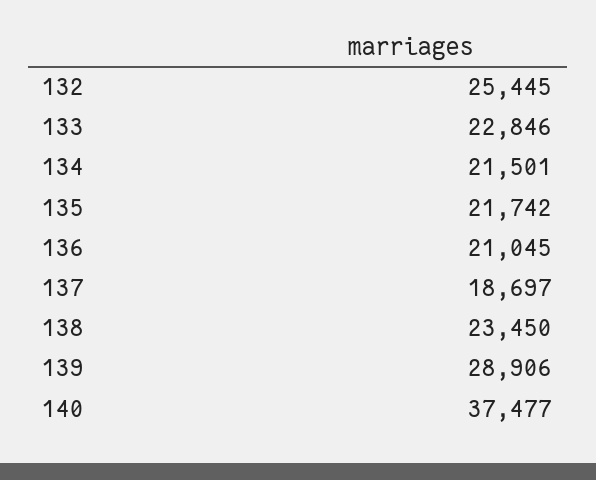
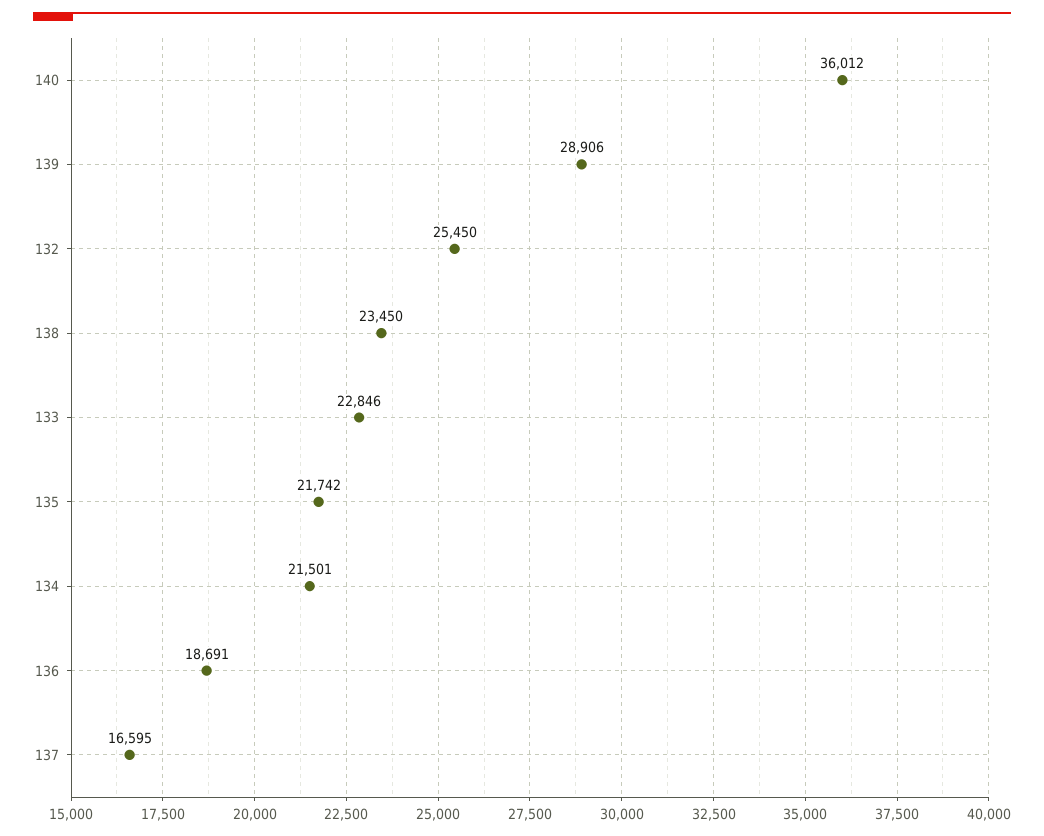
132: 25445 -> 25450
136: 21045 -> 18691
137: 18697 -> 16595
140: 37477 -> 36012

